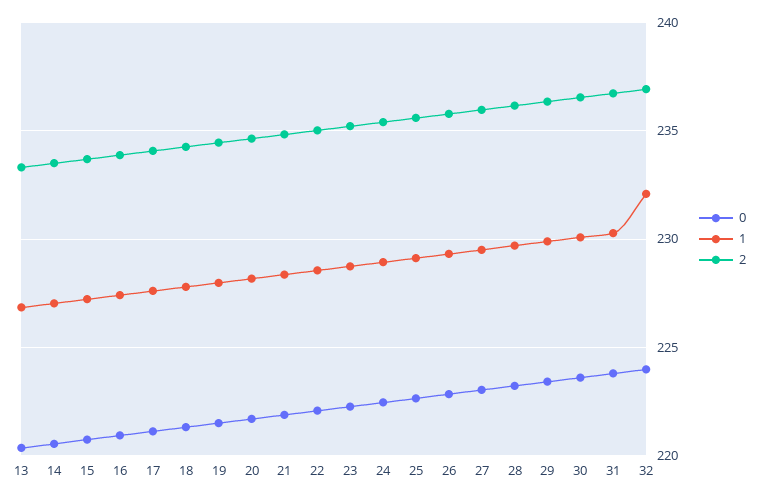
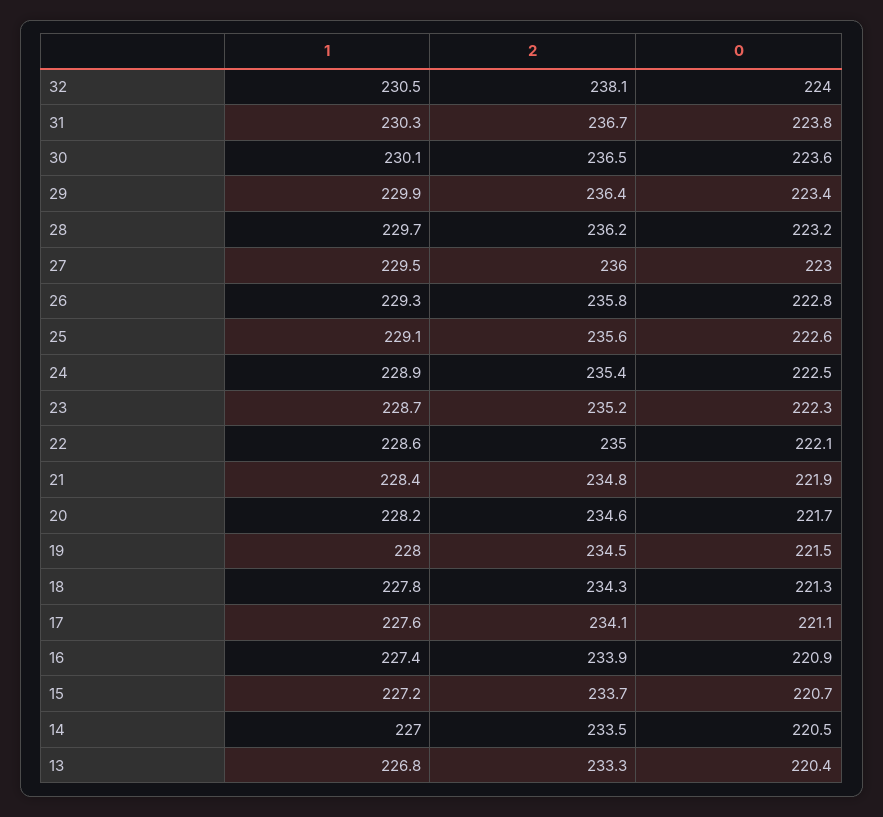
1, 32: 232 -> 230.5
2, 32: 237 -> 238.1

